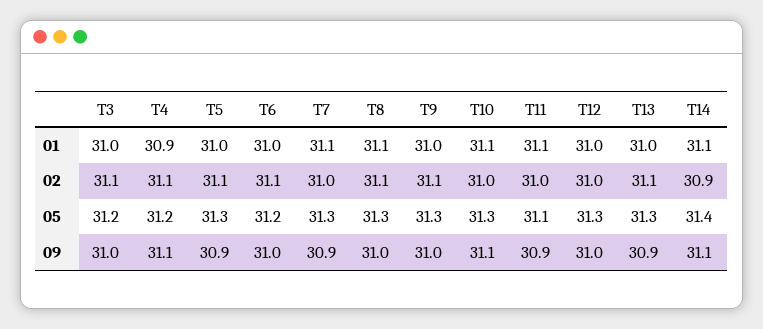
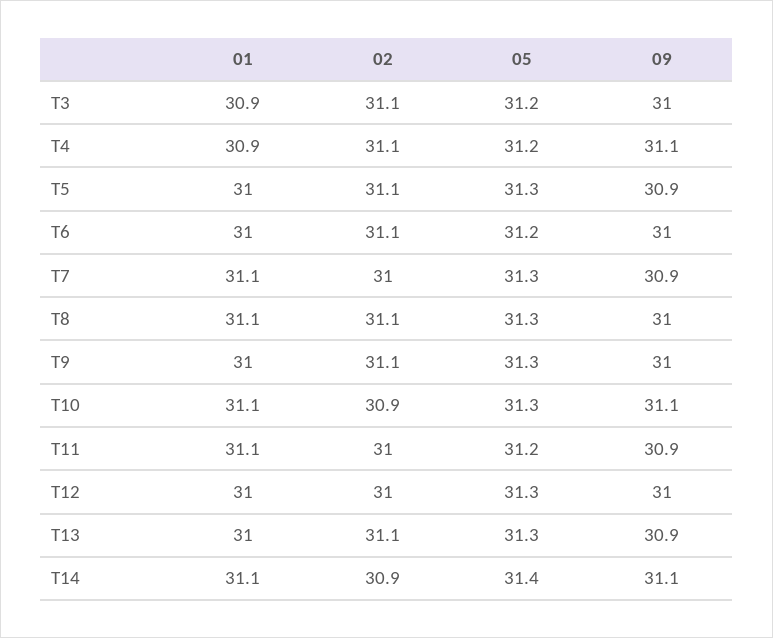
T3, 01: 31 -> 30.9
T10, 02: 31 -> 30.9
T11, 05: 31.1 -> 31.2

